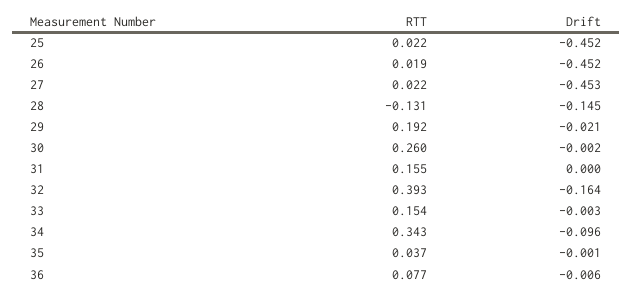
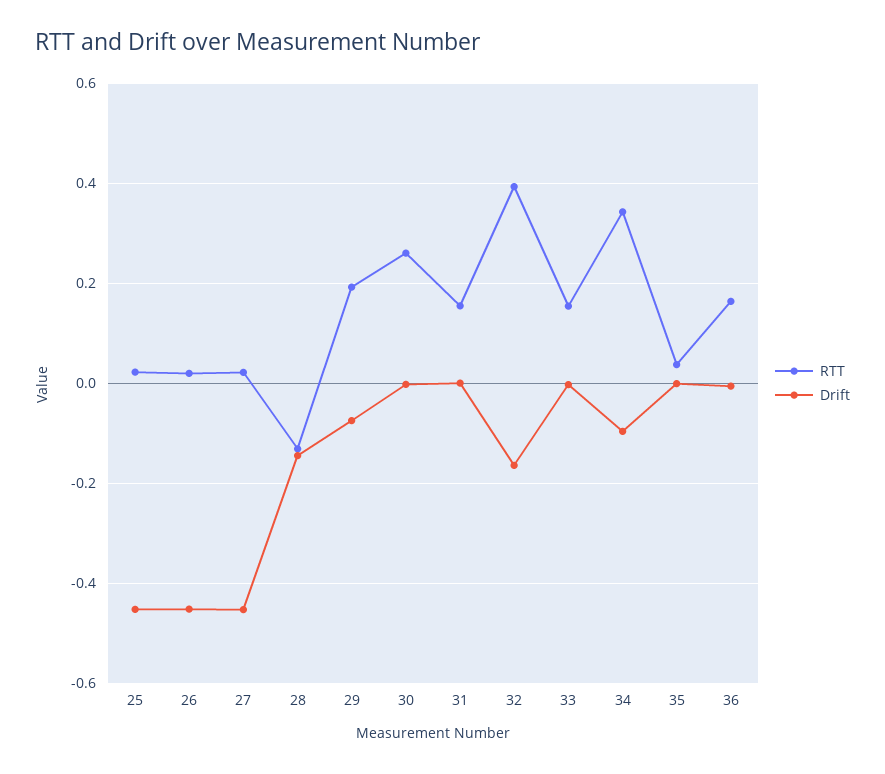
Drift, 29: -0.021 -> -0.08
RTT, 36: 0.077 -> 0.16

